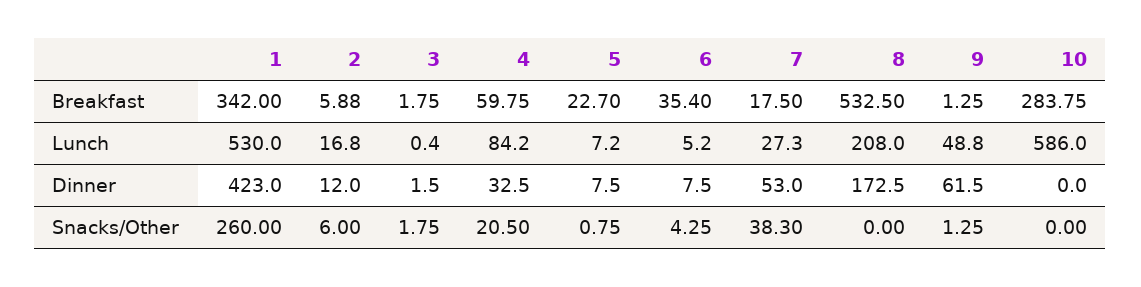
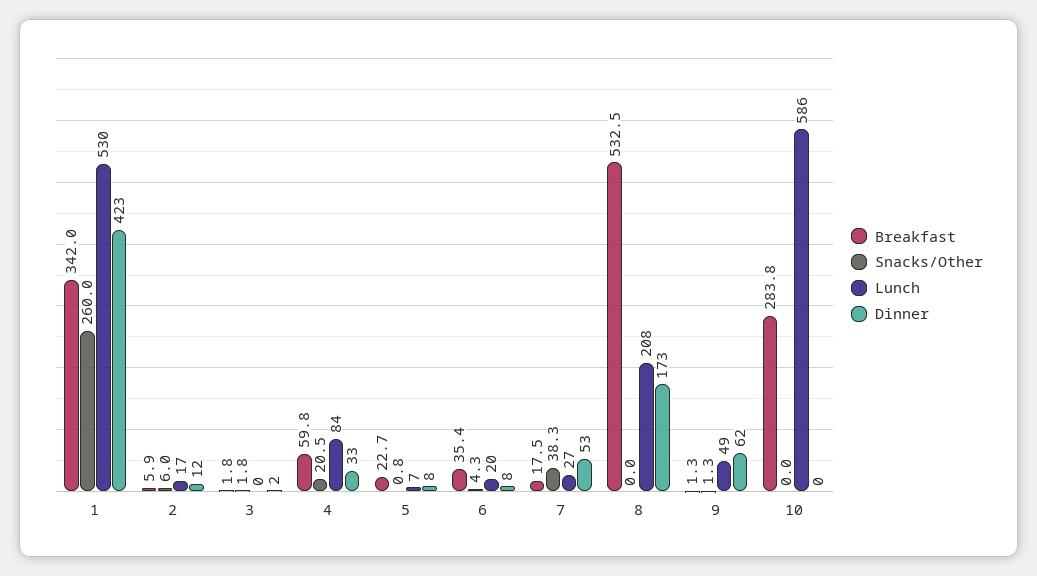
Lunch, 6: 5.2 -> 20

